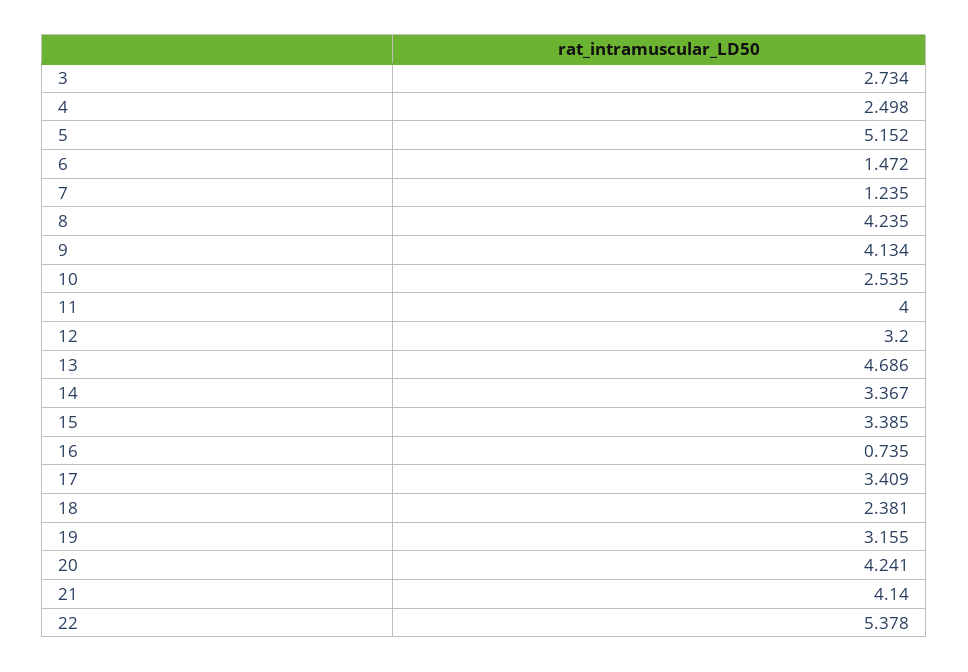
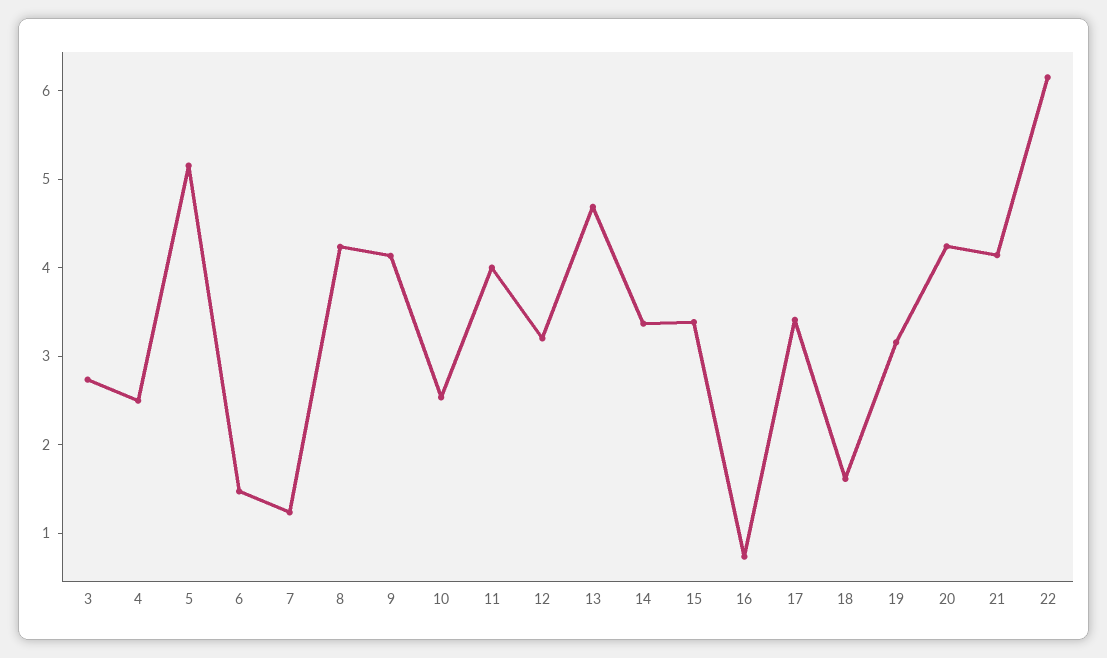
18: 2.381 -> 1.6
22: 5.378 -> 6.2

